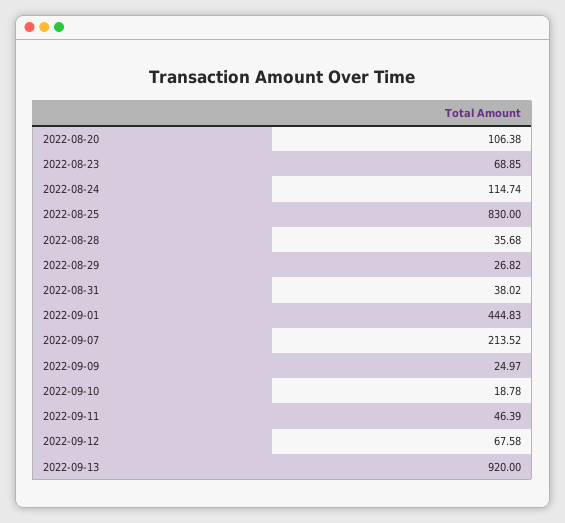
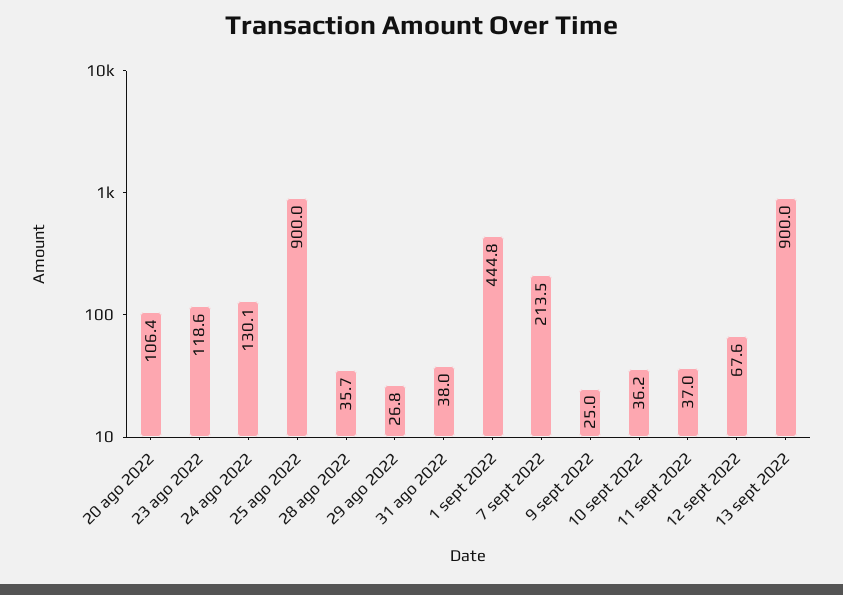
2022-08-23: 68.85 -> 118.6
2022-08-24: 114.74 -> 130.1
2022-08-25: 830 -> 900
2022-09-10: 18.78 -> 36.2
2022-09-11: 46.39 -> 37
2022-09-13: 920 -> 900

